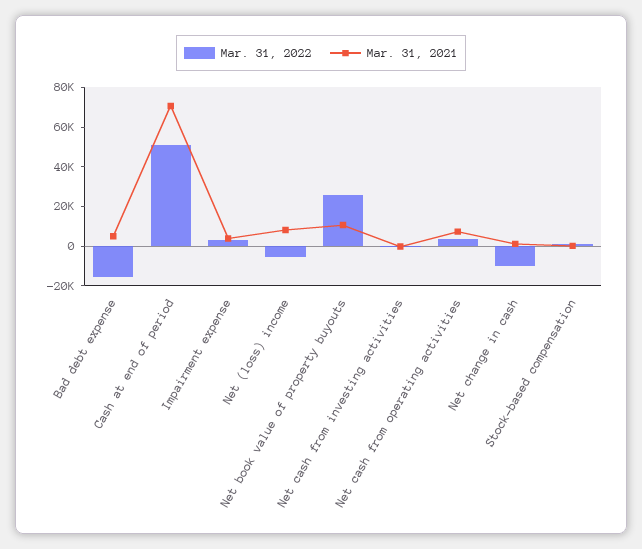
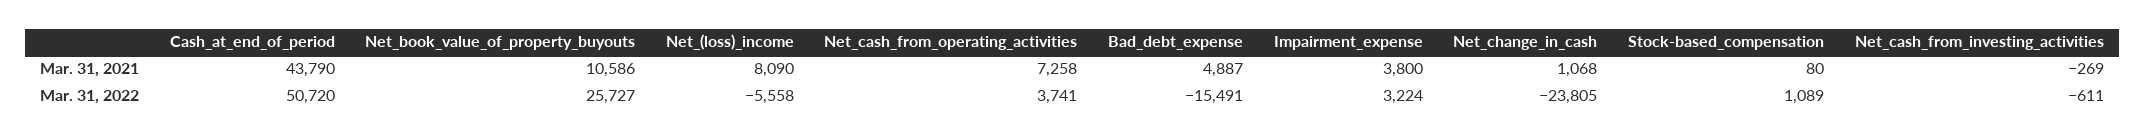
Mar. 31, 2021, Cash at end of period: 70000 -> 43790
Mar. 31, 2022, Net change in cash: -10000 -> -23805

